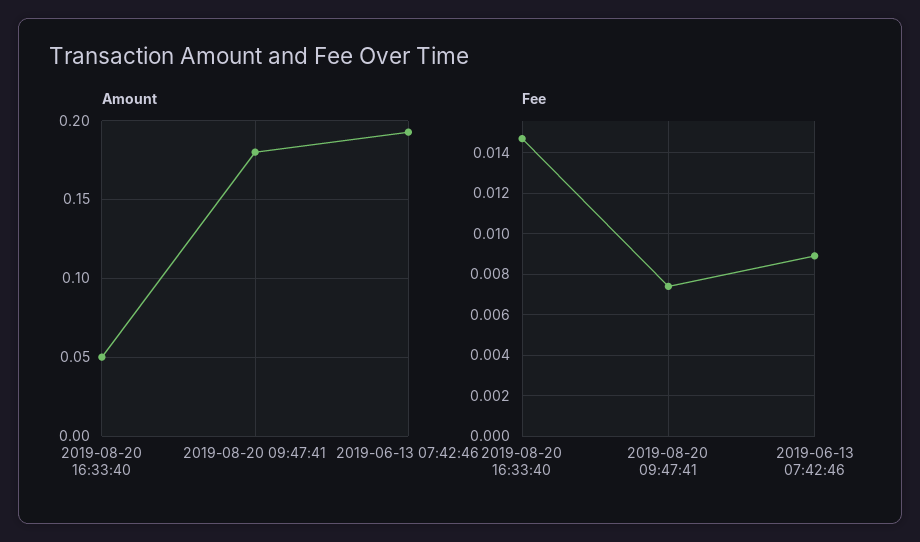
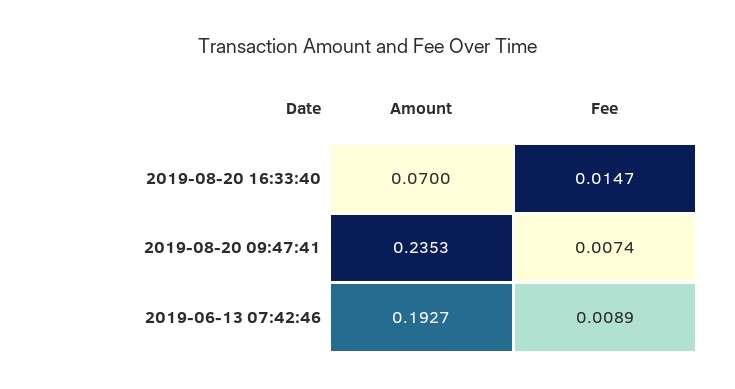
Amount, 2019-08-20 16:33:40: 0.05 -> 0.07
Amount, 2019-08-20 09:47:41: 0.18 -> 0.2353

